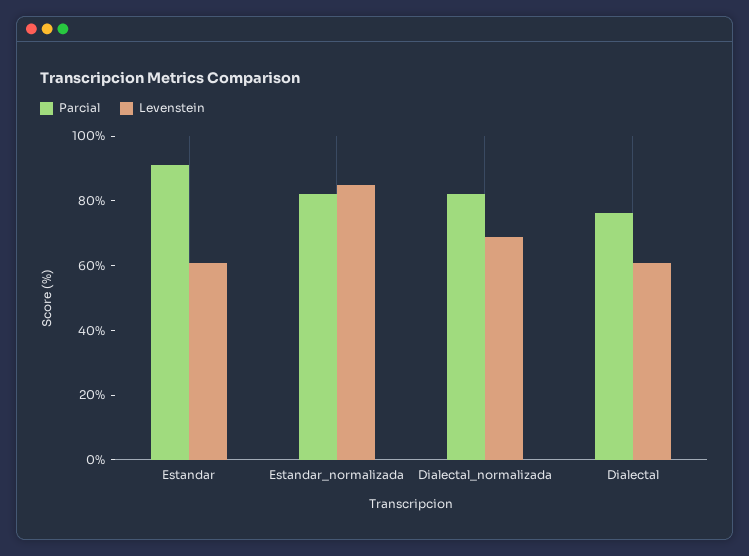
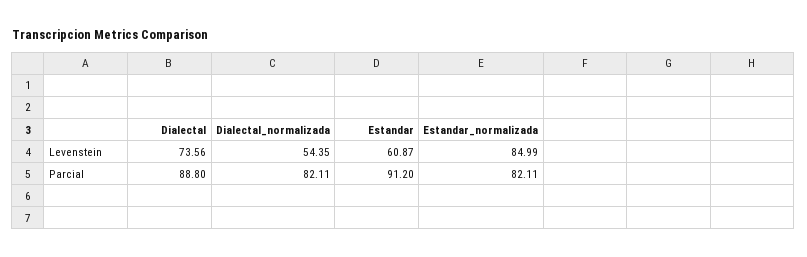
Levenstein, Dialectal_normalizada: 70 -> 54.35
Parcial, Dialectal: 75 -> 88.8
Levenstein, Dialectal: 60 -> 73.56

